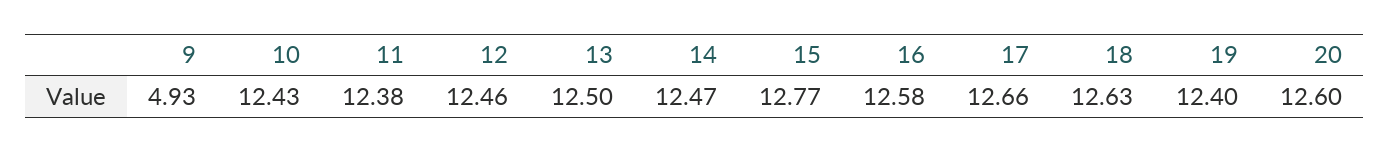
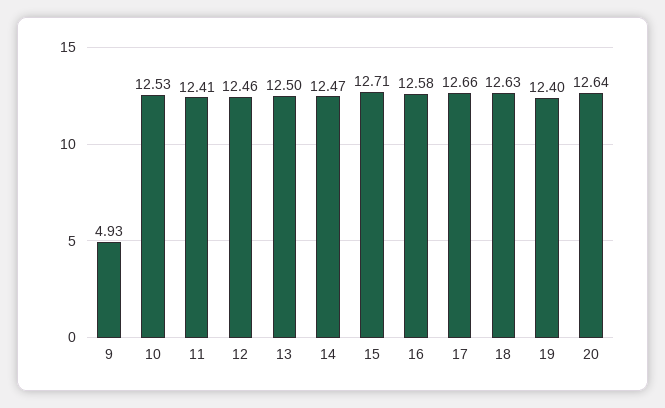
10: 12.43 -> 12.53
11: 12.38 -> 12.41
15: 12.77 -> 12.71
20: 12.6 -> 12.64

